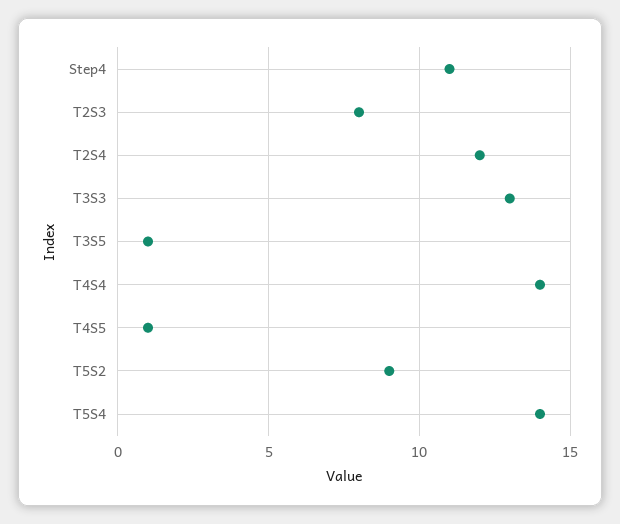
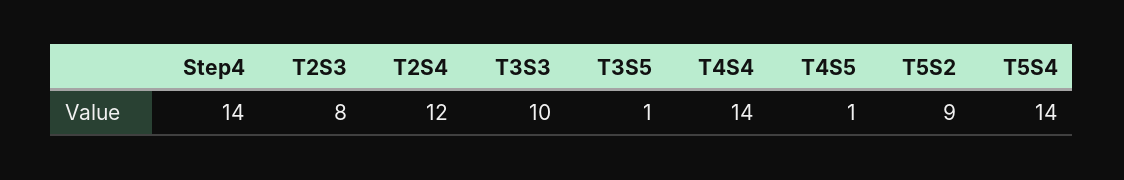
Step4: 11 -> 14
T3S3: 13 -> 10

